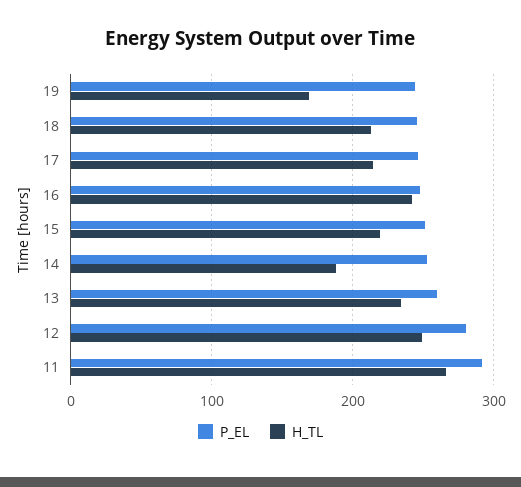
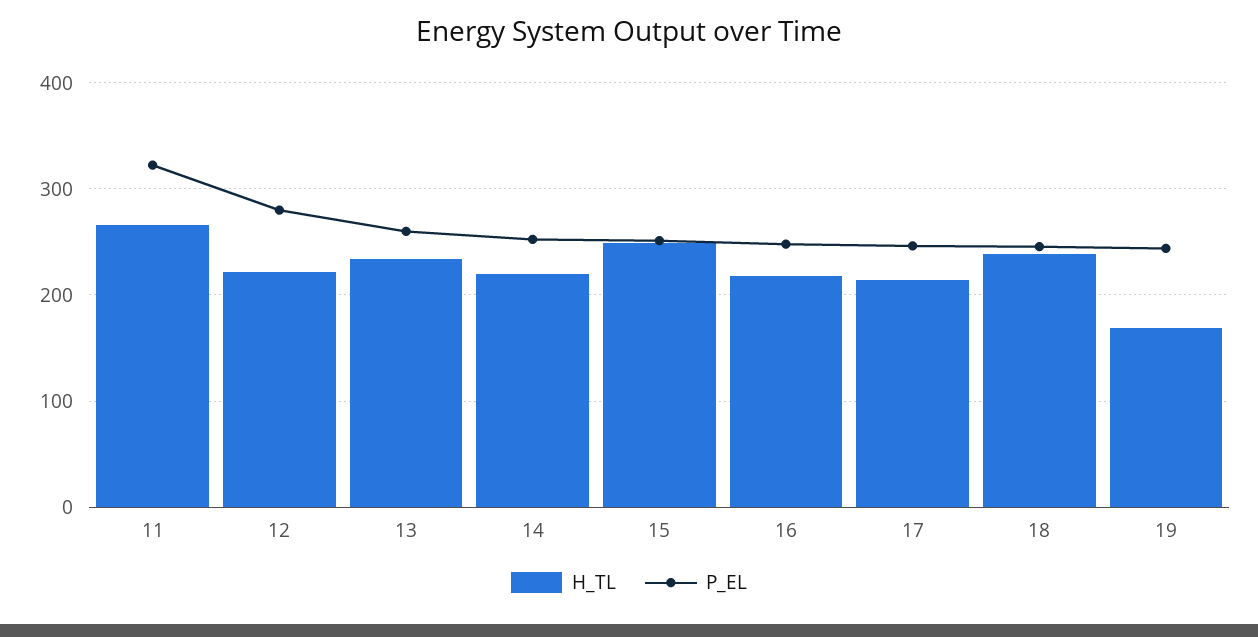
H_TL, 18: 210 -> 240
H_TL, 16: 240 -> 220
H_TL, 15: 220 -> 250
H_TL, 14: 190 -> 220
H_TL, 12: 250 -> 220
P_EL, 11: 290 -> 320

